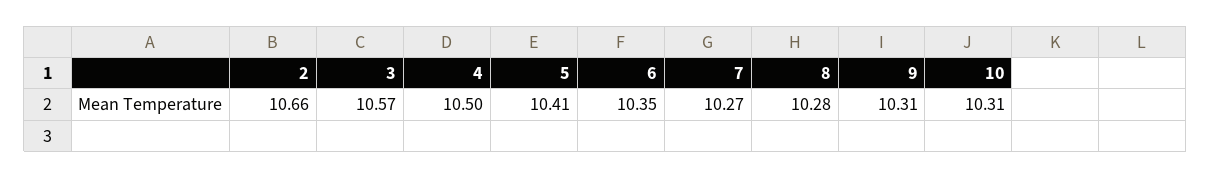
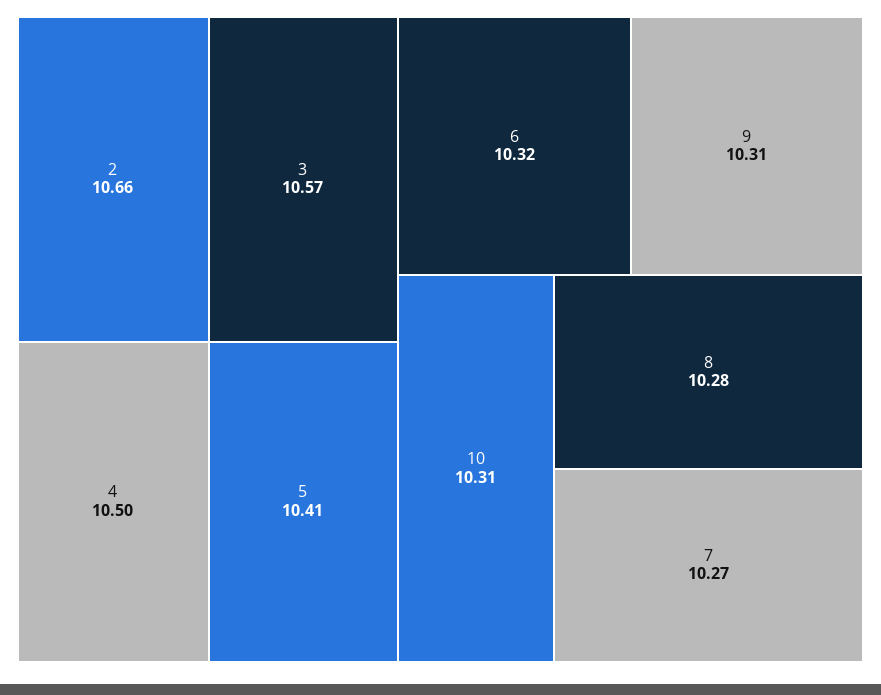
6: 10.35 -> 10.32

